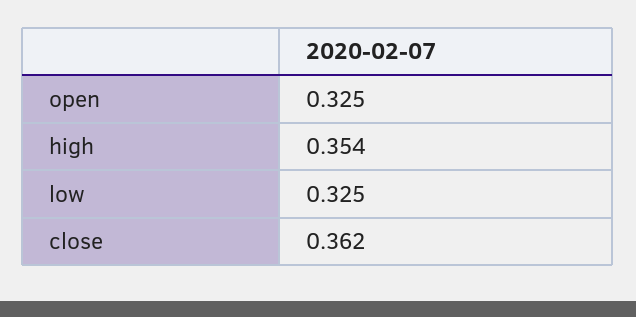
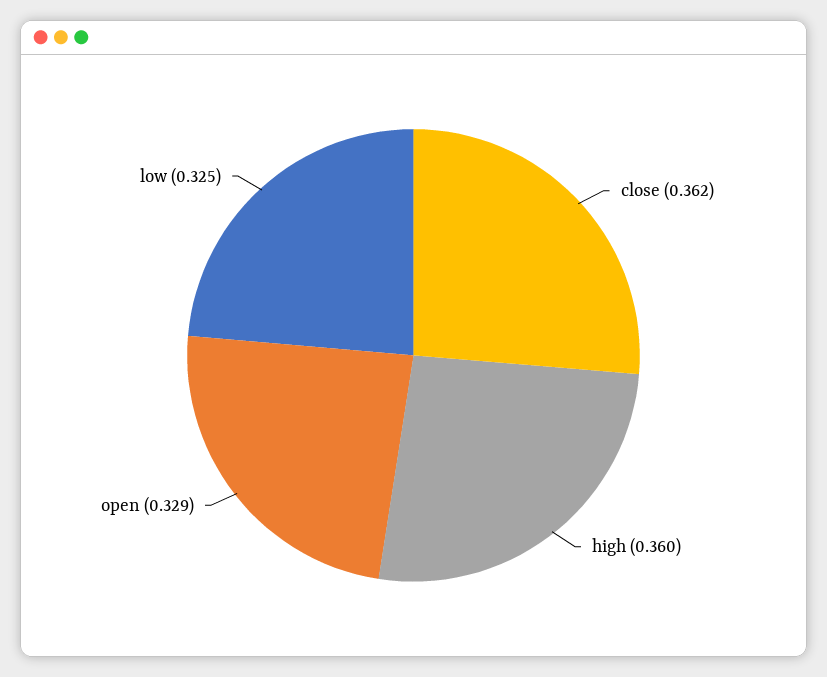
open: 0.325 -> 0.329
high: 0.354 -> 0.36

